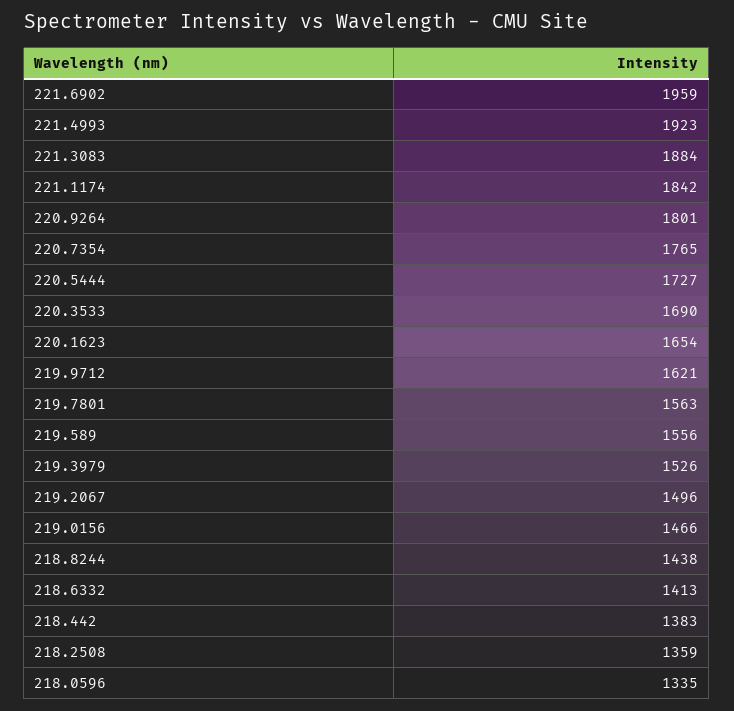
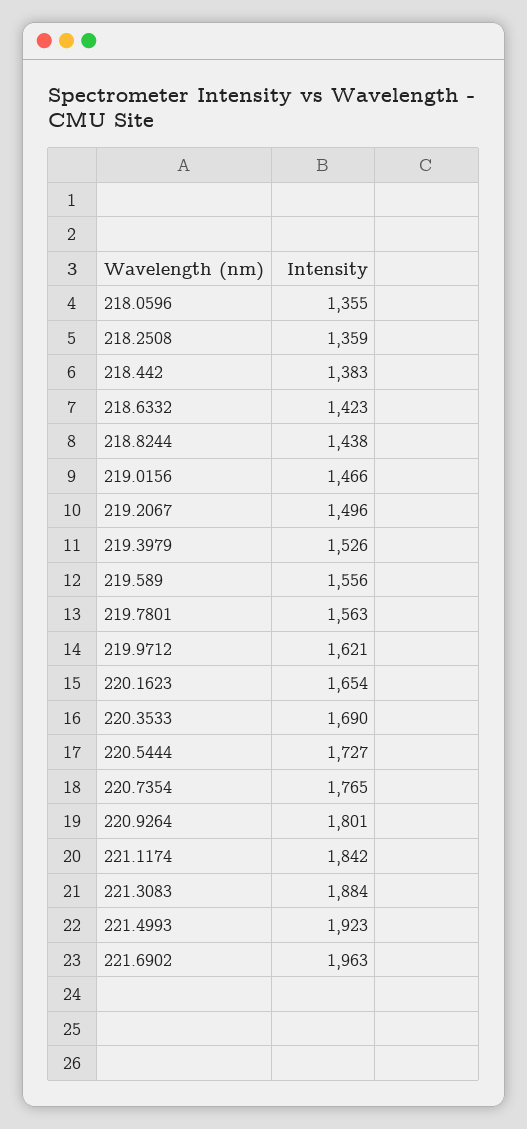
221.6902: 1959 -> 1963
218.6332: 1413 -> 1423
218.0596: 1335 -> 1355

